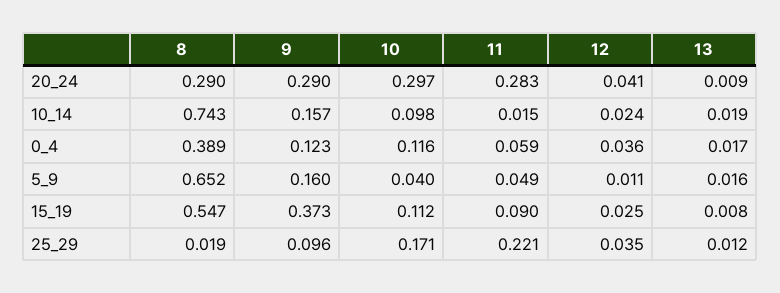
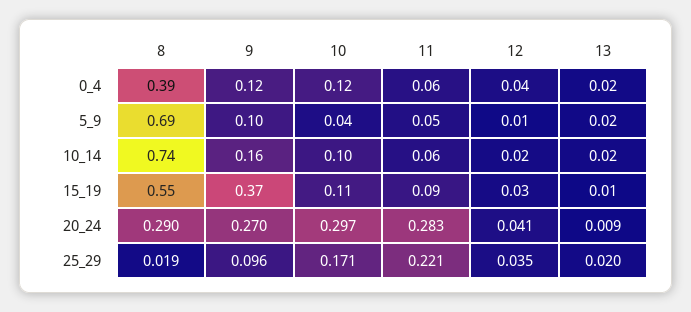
9, 20_24: 0.29 -> 0.27
11, 10_14: 0.015 -> 0.06
8, 5_9: 0.652 -> 0.69
9, 5_9: 0.16 -> 0.1
13, 25_29: 0.012 -> 0.02

